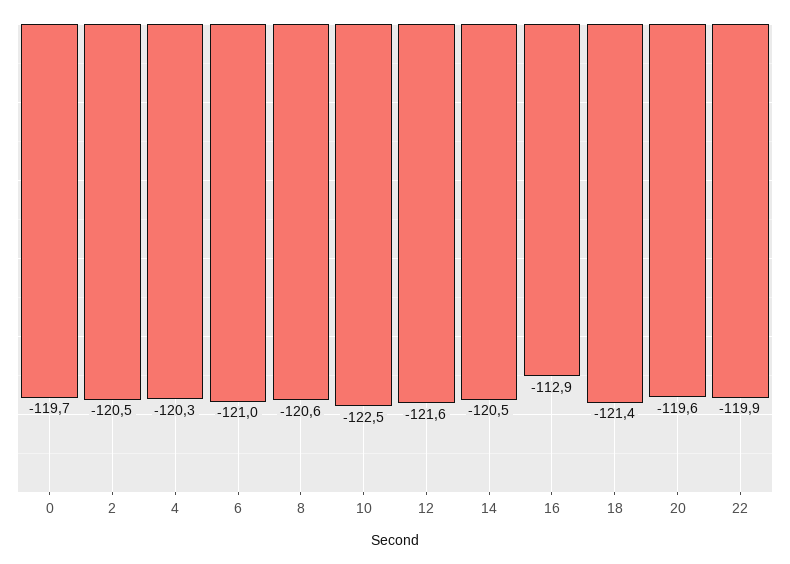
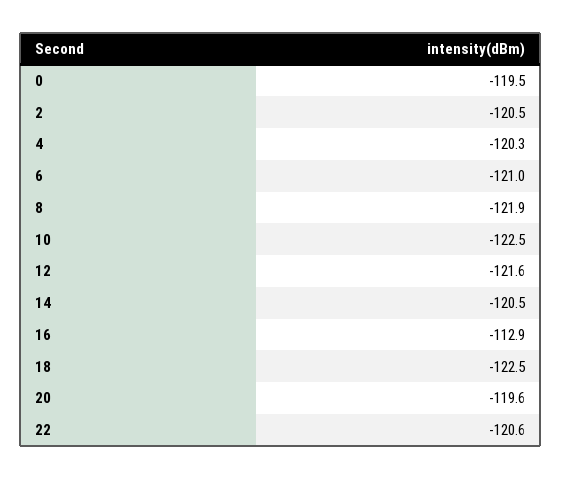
0: -119.7 -> -119.5
8: -120.6 -> -121.9
18: -121.4 -> -122.5
22: -119.9 -> -120.6

